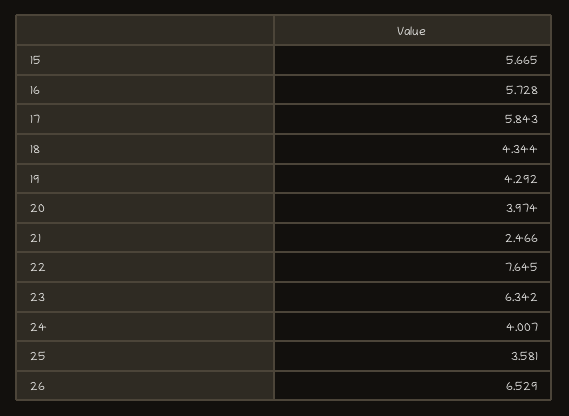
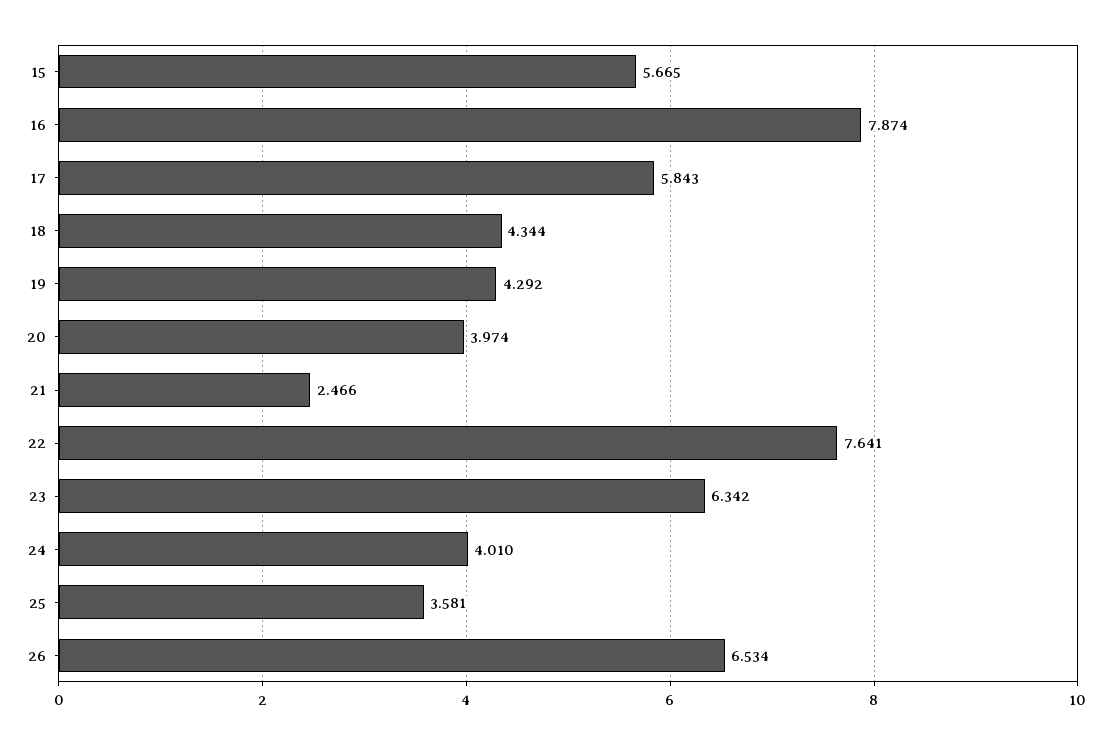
16: 5.728 -> 7.874
22: 7.645 -> 7.641
24: 4.007 -> 4.01
26: 6.529 -> 6.534

